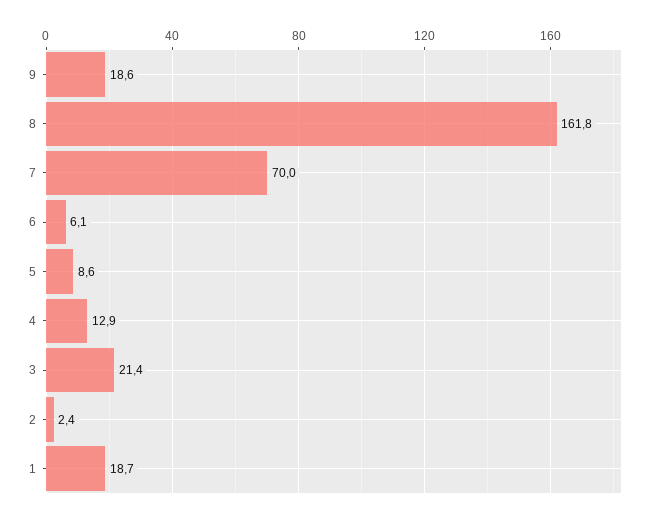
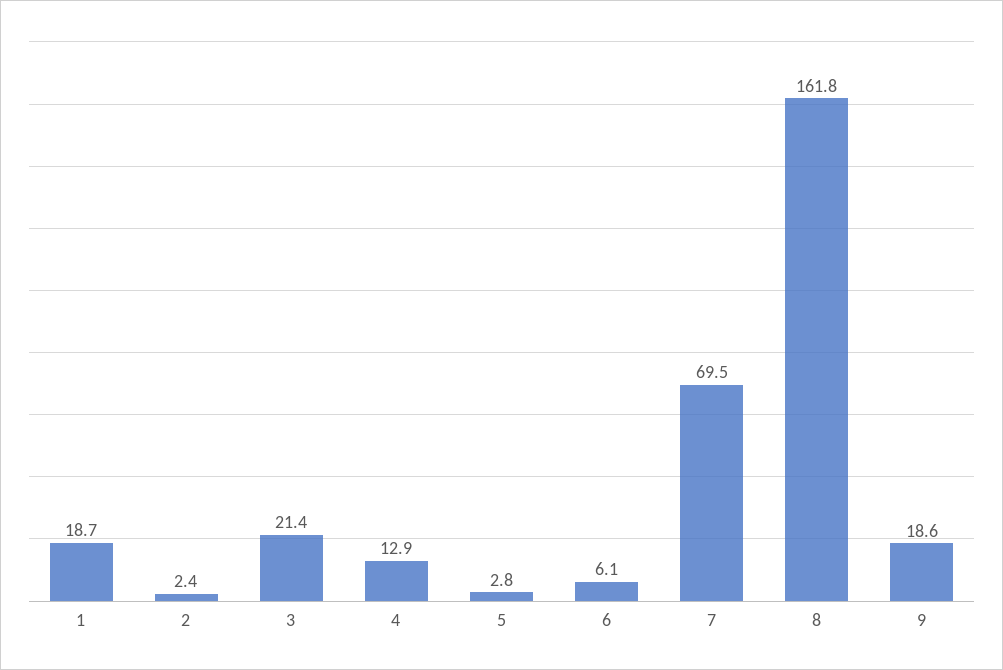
7: 70 -> 69.5
5: 8.6 -> 2.8

